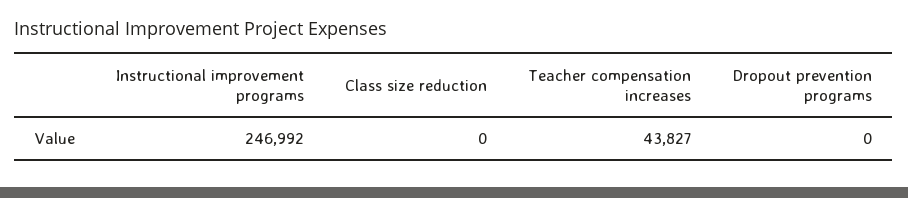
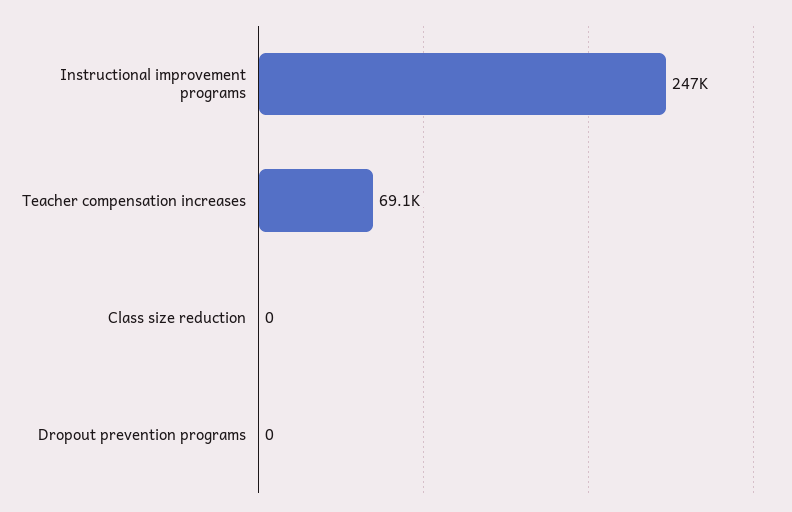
Teacher compensation increases: 43827 -> 69100

